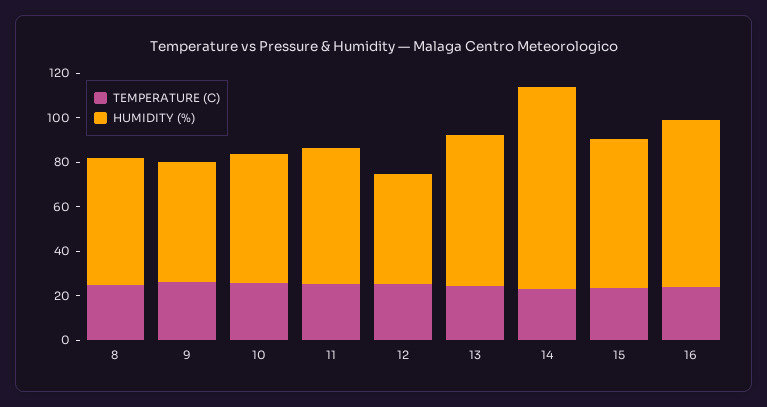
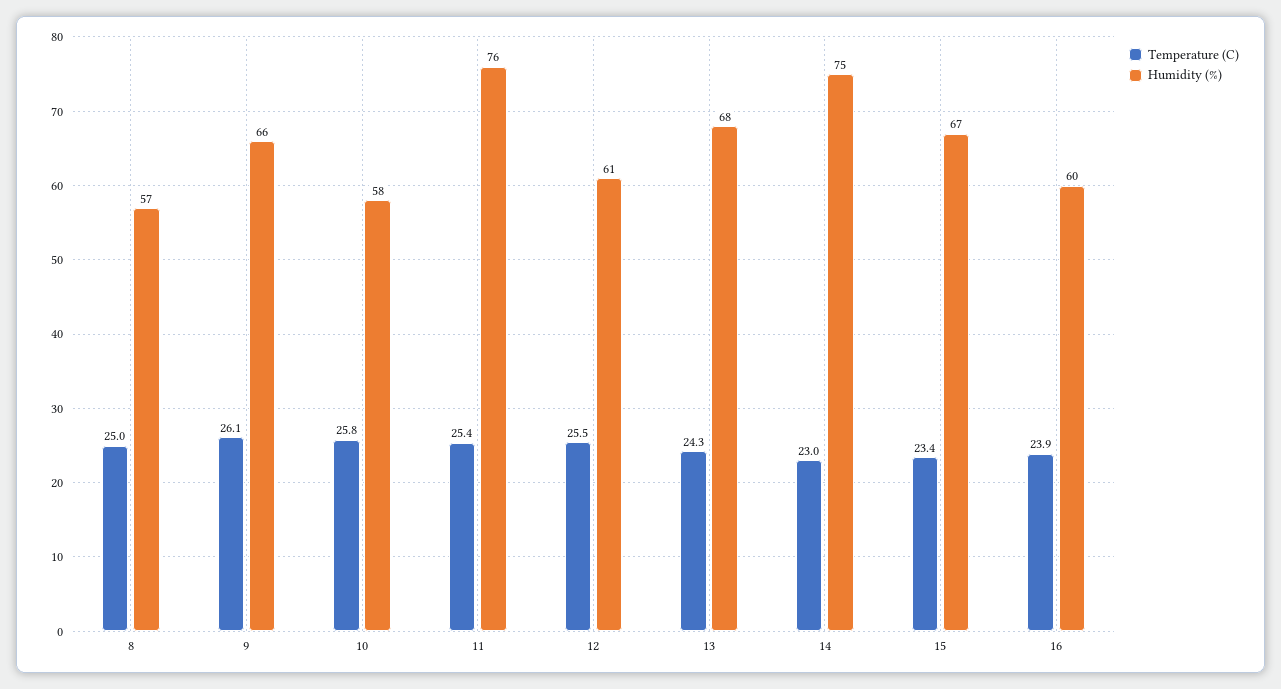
HUMIDITY (%), 9: 55 -> 66
HUMIDITY (%), 11: 60 -> 76
HUMIDITY (%), 12: 50 -> 61
HUMIDITY (%), 14: 90 -> 75
HUMIDITY (%), 16: 75 -> 60

